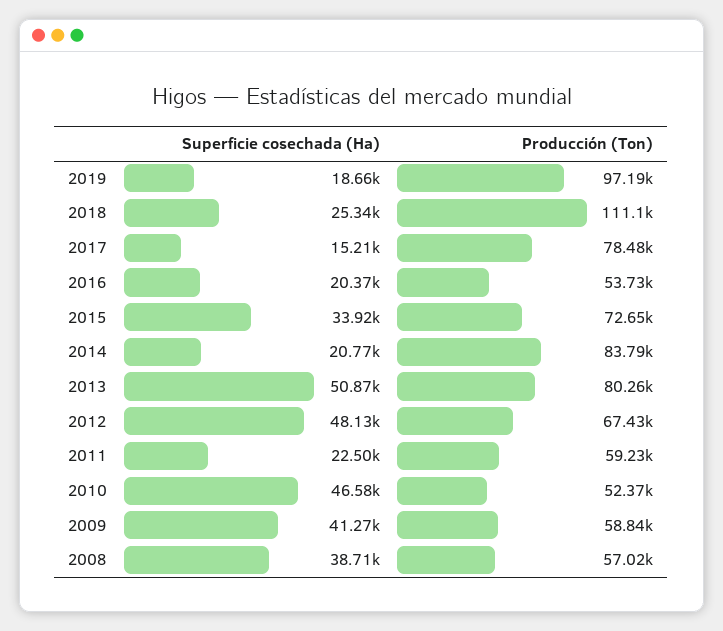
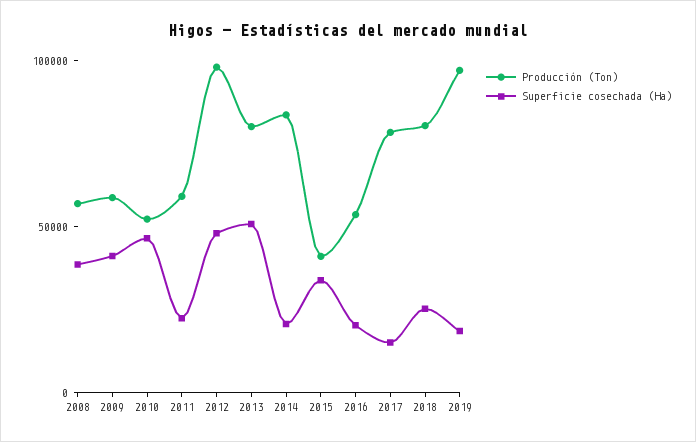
Producción (Ton), 2018: 111100 -> 80000
Producción (Ton), 2015: 72650 -> 40000
Producción (Ton), 2012: 67430 -> 100000

